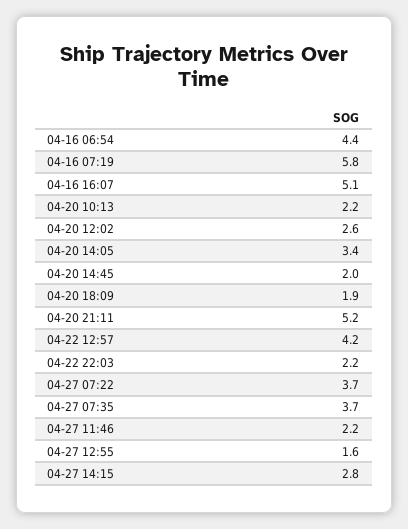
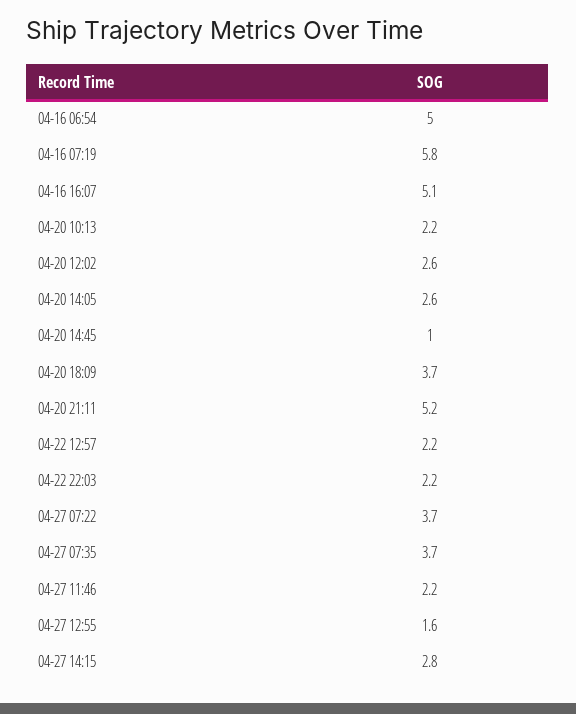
04-16 06:54: 4.4 -> 5
04-20 14:05: 3.4 -> 2.6
04-20 14:45: 2 -> 1
04-20 18:09: 1.9 -> 3.7
04-22 12:57: 4.2 -> 2.2

